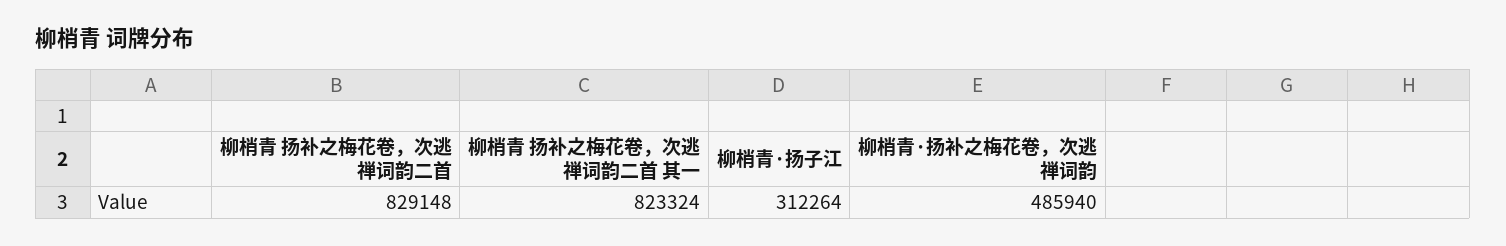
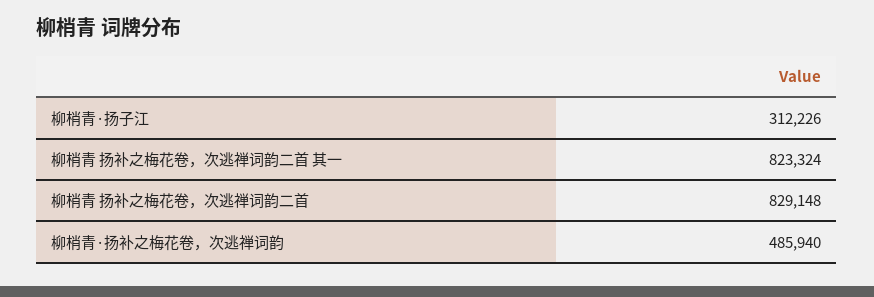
柳梢青·扬子江: 312264 -> 312226

